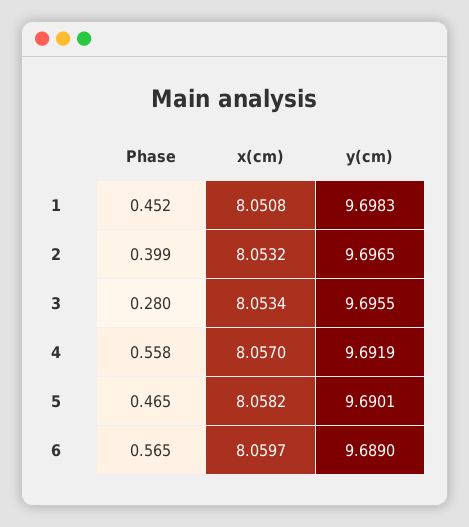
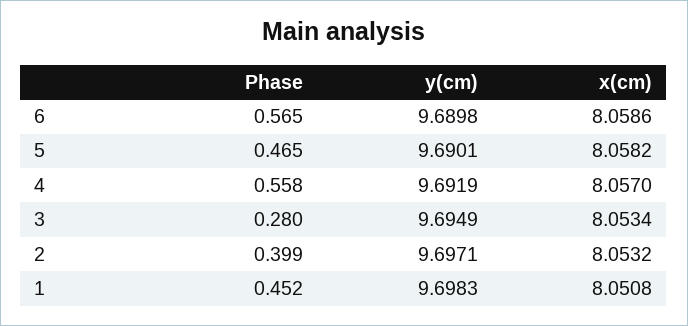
y(cm), 2: 9.6965 -> 9.6971
y(cm), 3: 9.6955 -> 9.6949
x(cm), 6: 8.0597 -> 8.0586
y(cm), 6: 9.689 -> 9.6898

